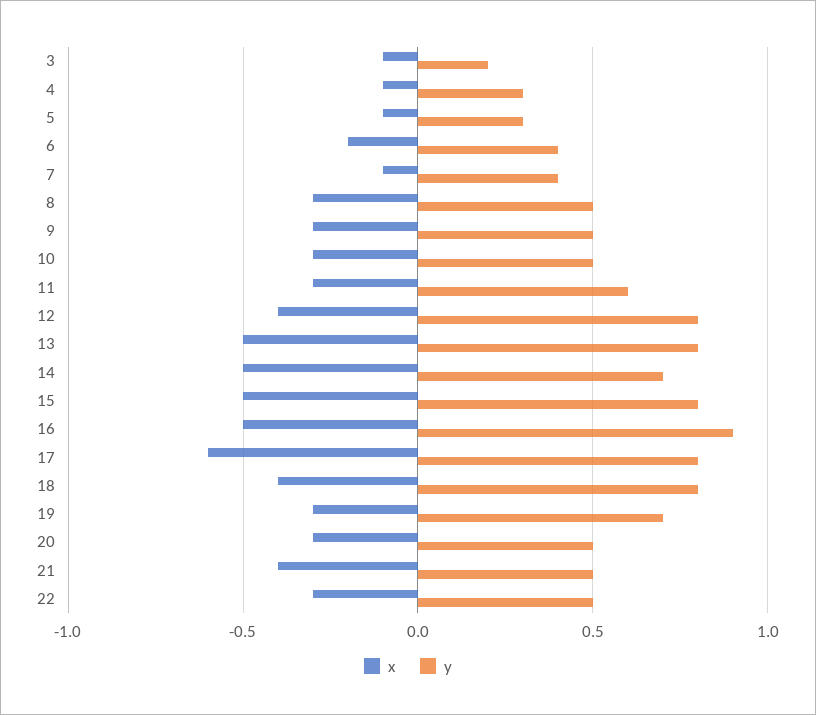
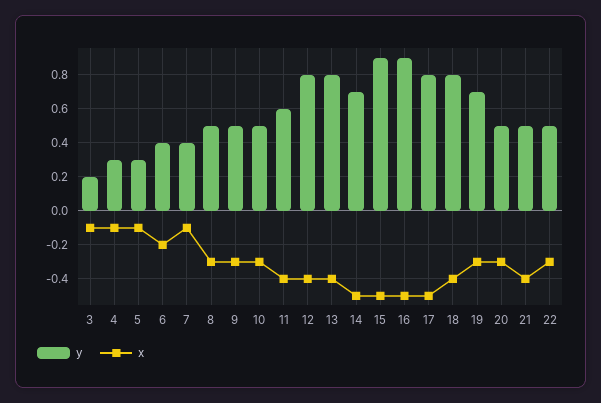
x, 11: -0.3 -> -0.4
x, 13: -0.5 -> -0.4
y, 15: 0.8 -> 0.9
x, 17: -0.6 -> -0.5

